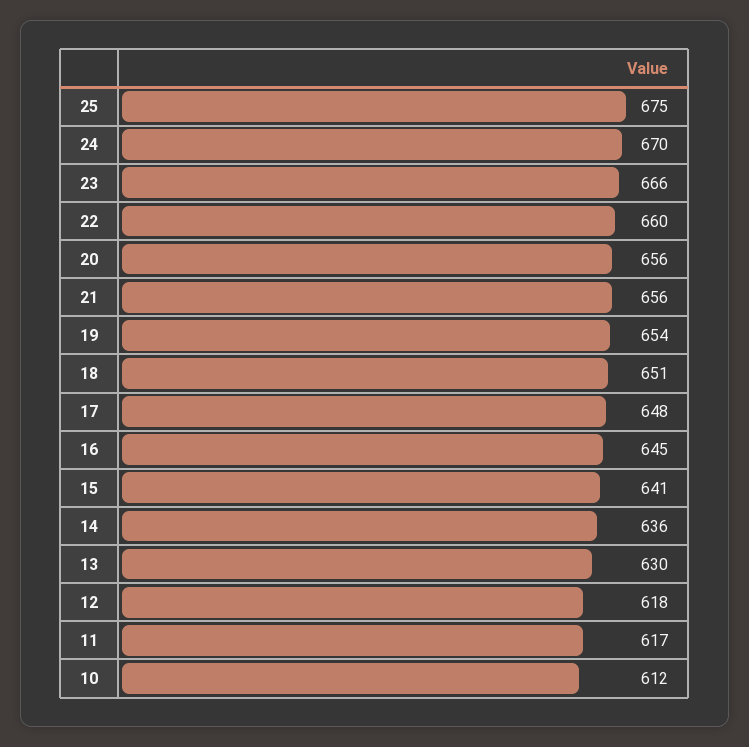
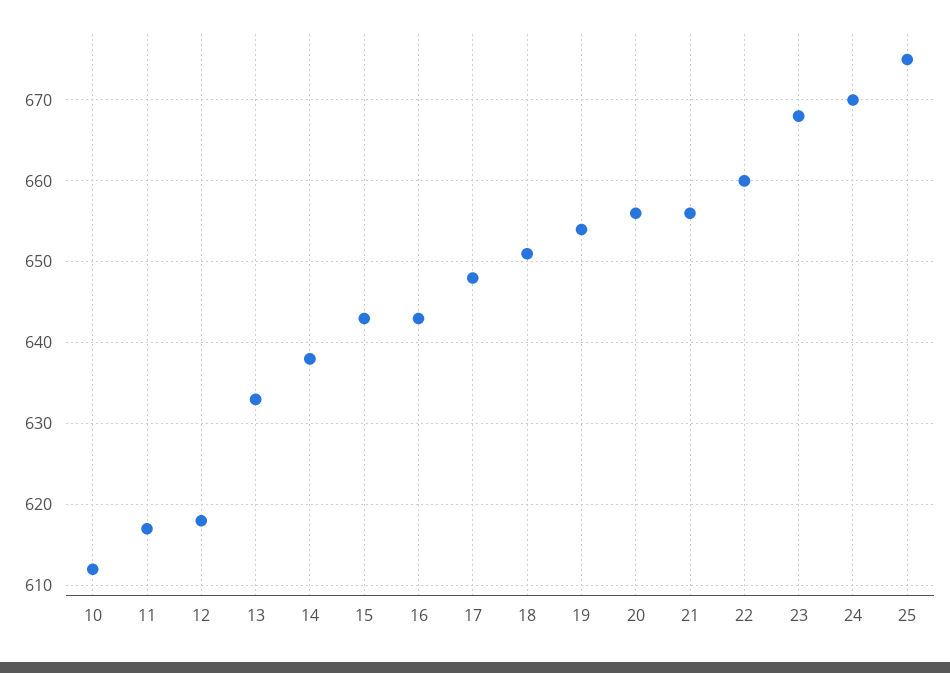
23: 666 -> 668
16: 645 -> 643
15: 641 -> 643
14: 636 -> 638
13: 630 -> 633

